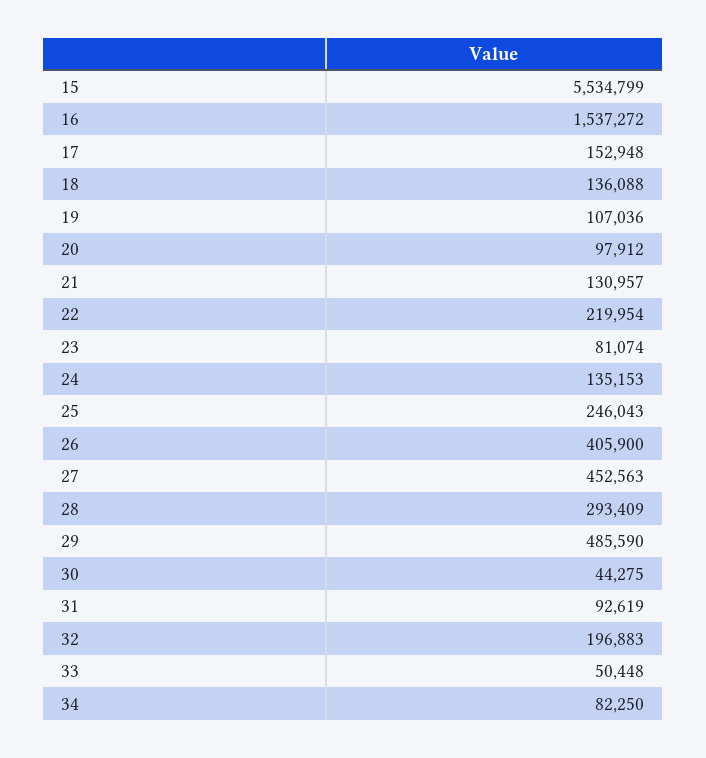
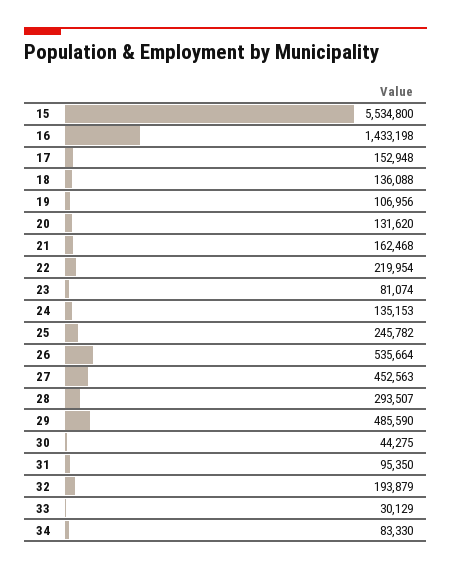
15: 5534799 -> 5534800
16: 1537272 -> 1433198
19: 107036 -> 106956
20: 97912 -> 131620
21: 130957 -> 162468
25: 246043 -> 245782
26: 405900 -> 535664
28: 293409 -> 293507
31: 92619 -> 95350
32: 196883 -> 193879
33: 50448 -> 30129
34: 82250 -> 83330

